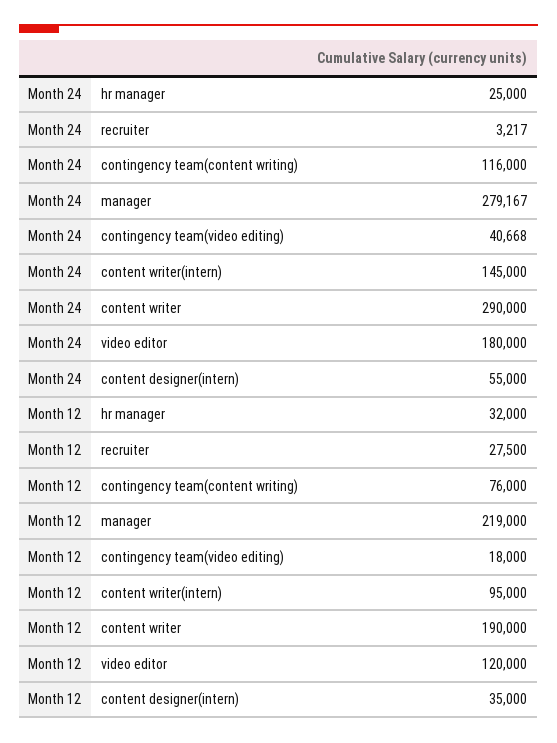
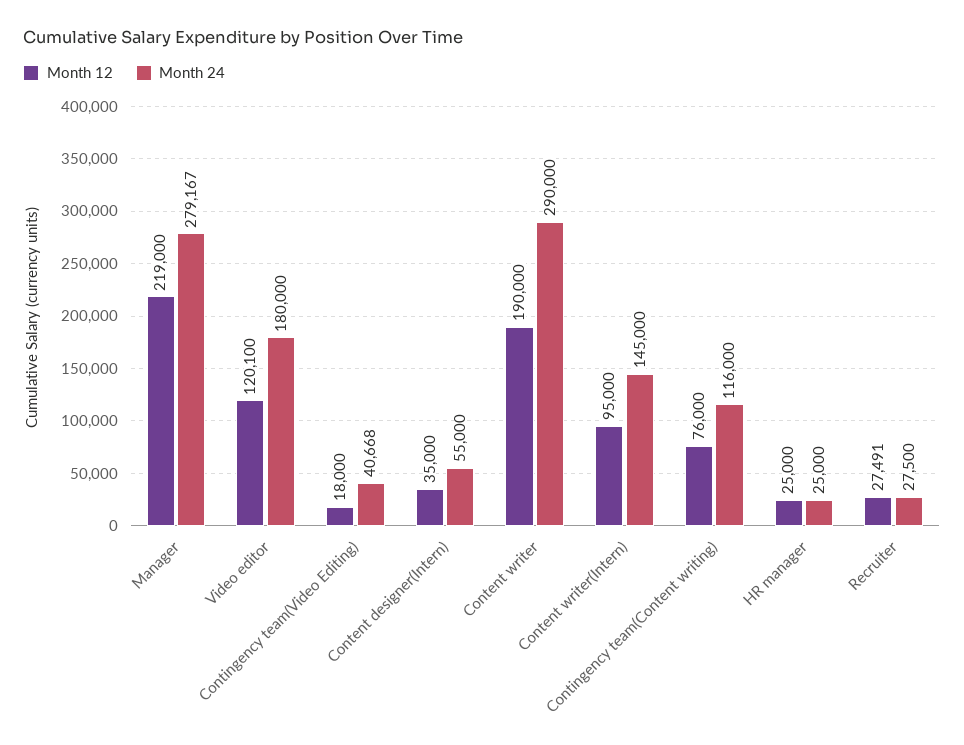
Month 24, recruiter: 3217 -> 27500
Month 12, hr manager: 32000 -> 25000
Month 12, recruiter: 27500 -> 27491
Month 12, video editor: 120000 -> 120100

